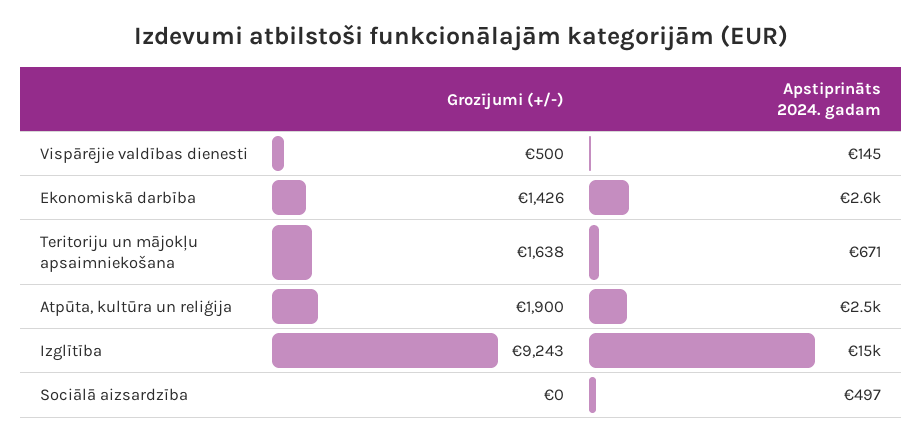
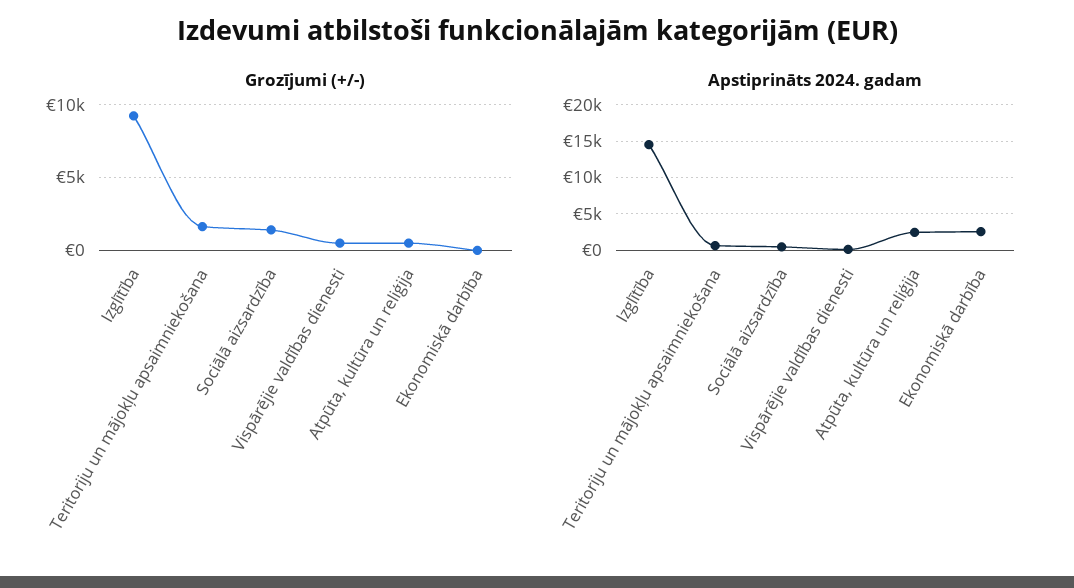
Grozījumi (+/-), Ekonomiskā darbība: 1426 -> 0
Grozījumi (+/-), Atpūta, kultūra un reliģija: 1900 -> 500
Grozījumi (+/-), Sociālā aizsardzība: 0 -> 1500

